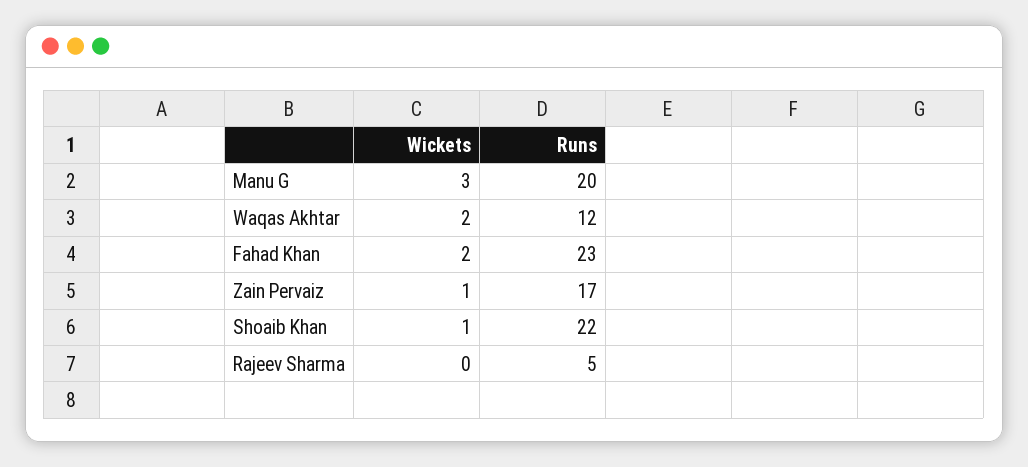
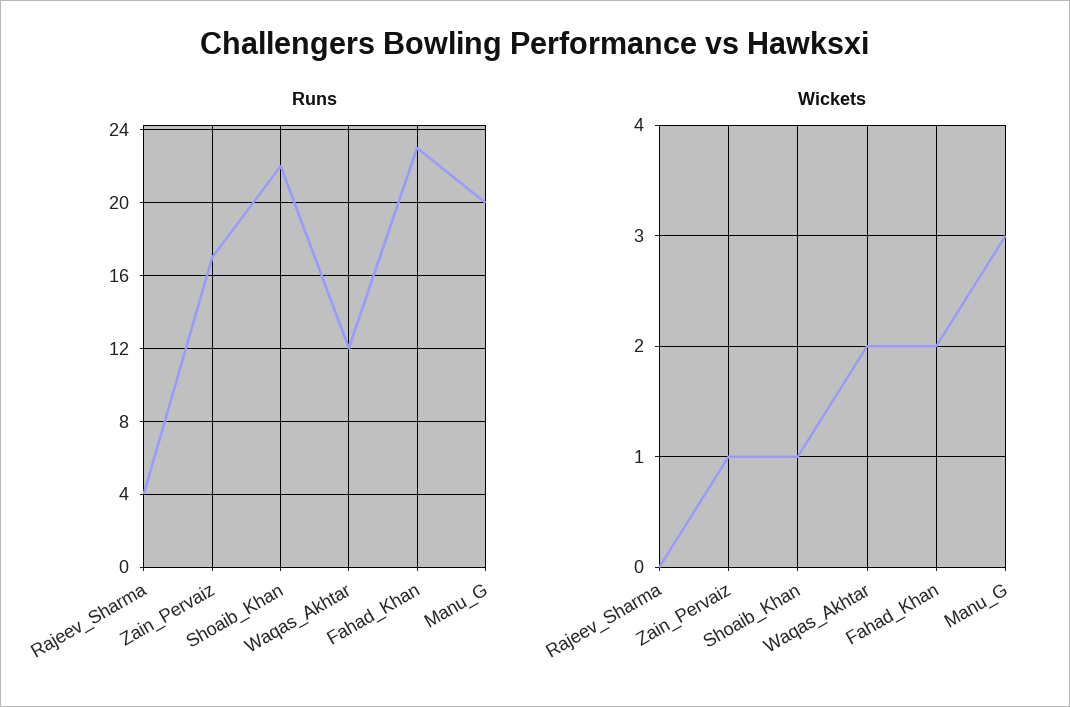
Runs, Rajeev Sharma: 5 -> 4

